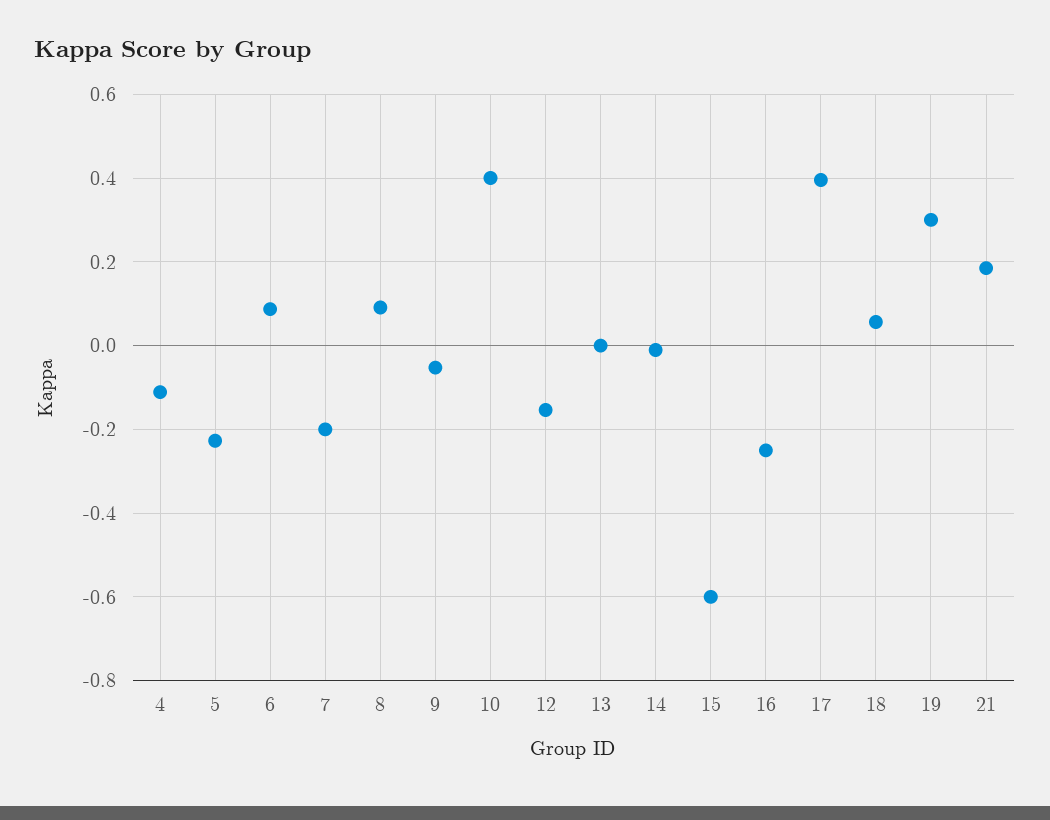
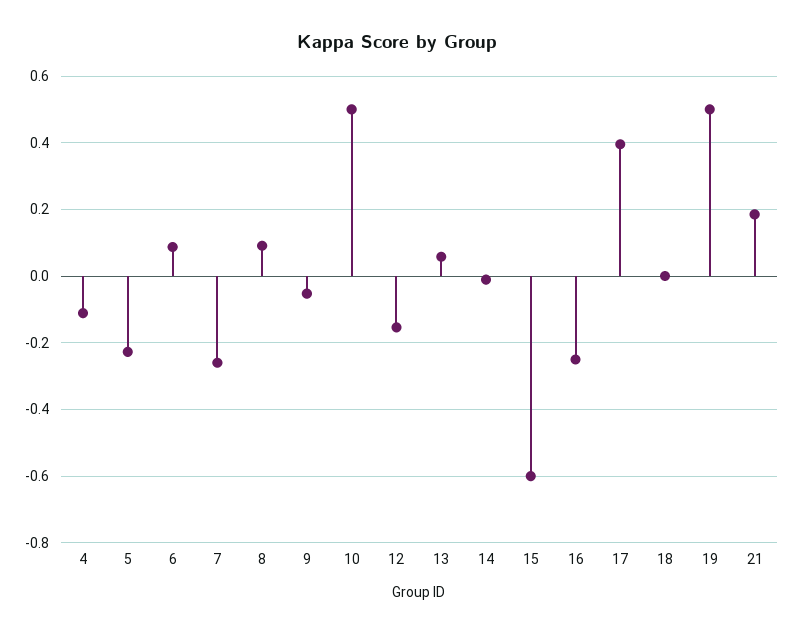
7: -0.2 -> -0.26
10: 0.4 -> 0.5
13: 0 -> 0.06
18: 0.06 -> 0
19: 0.3 -> 0.5

